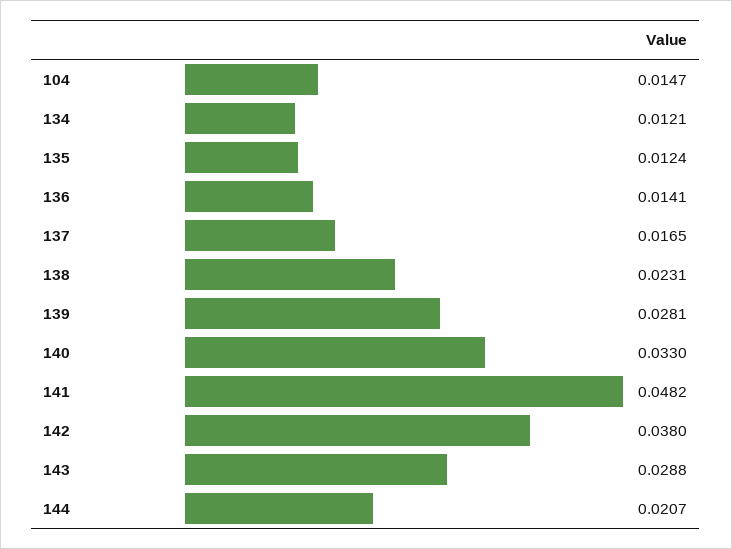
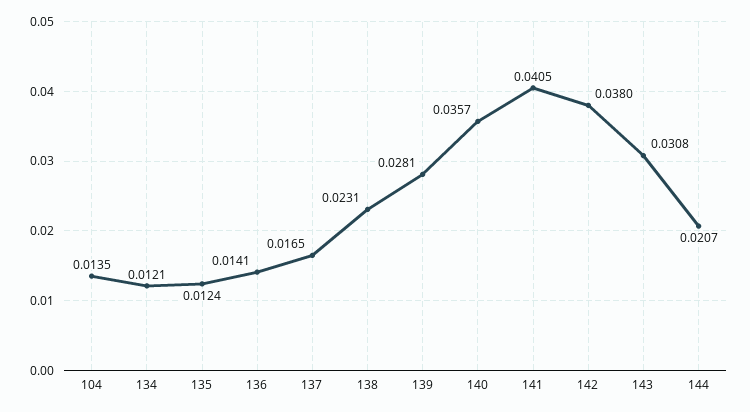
104: 0.0147 -> 0.0135
140: 0.033 -> 0.0357
141: 0.0482 -> 0.0405
143: 0.0288 -> 0.0308

